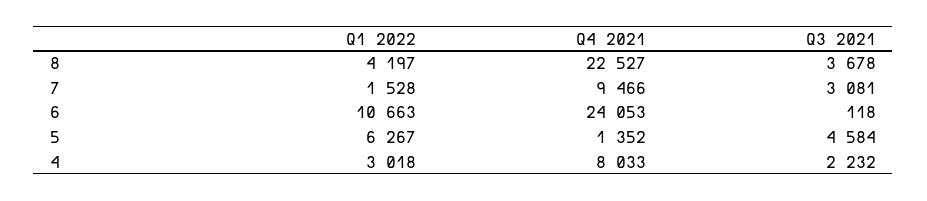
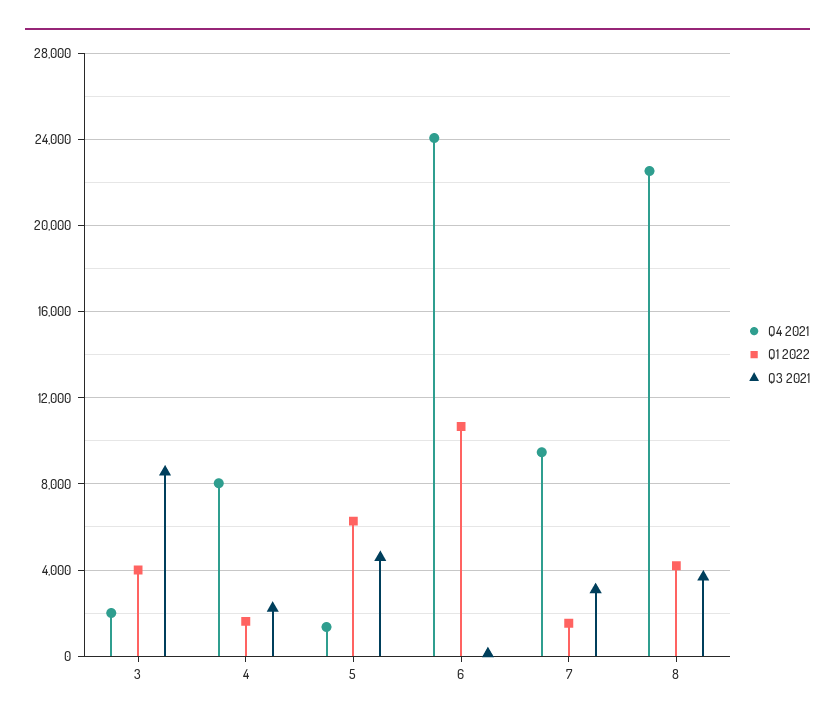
Q1 2022, 4: 3018 -> 1500
Q4 2021, 3: none -> 2000
Q1 2022, 3: none -> 4000
Q3 2021, 3: none -> 8500

